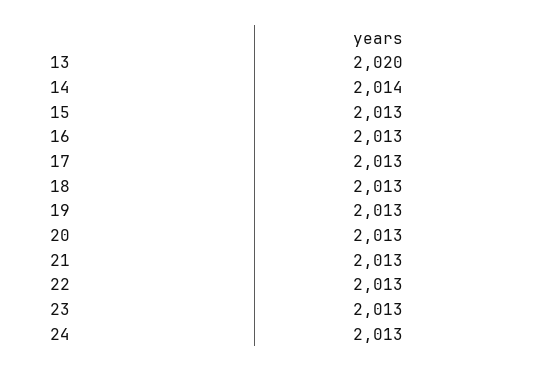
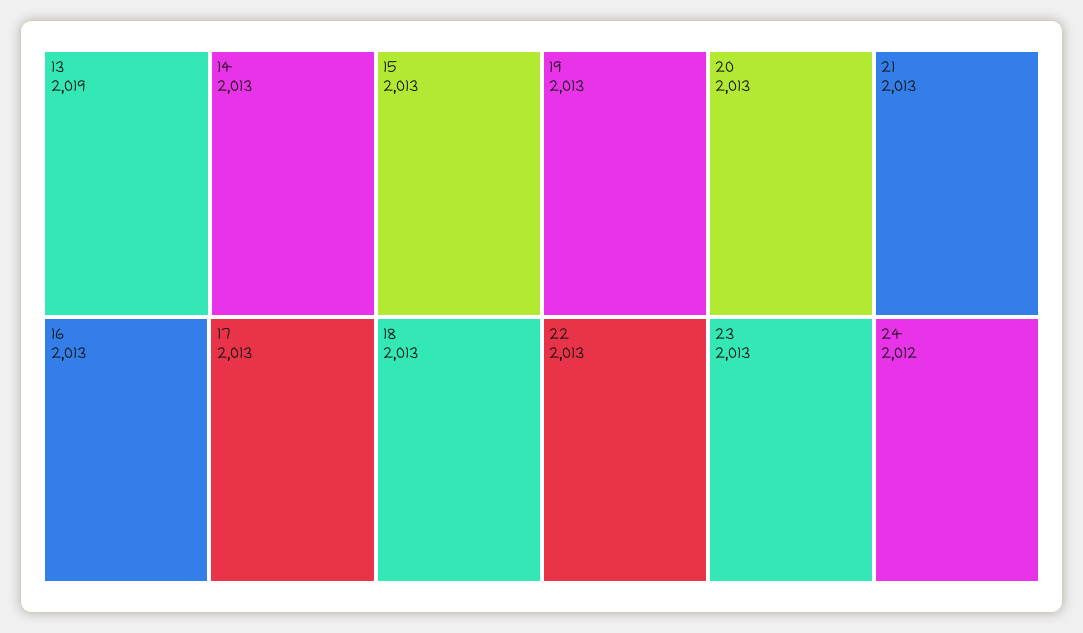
13: 2020 -> 2019
14: 2014 -> 2013
24: 2013 -> 2012

